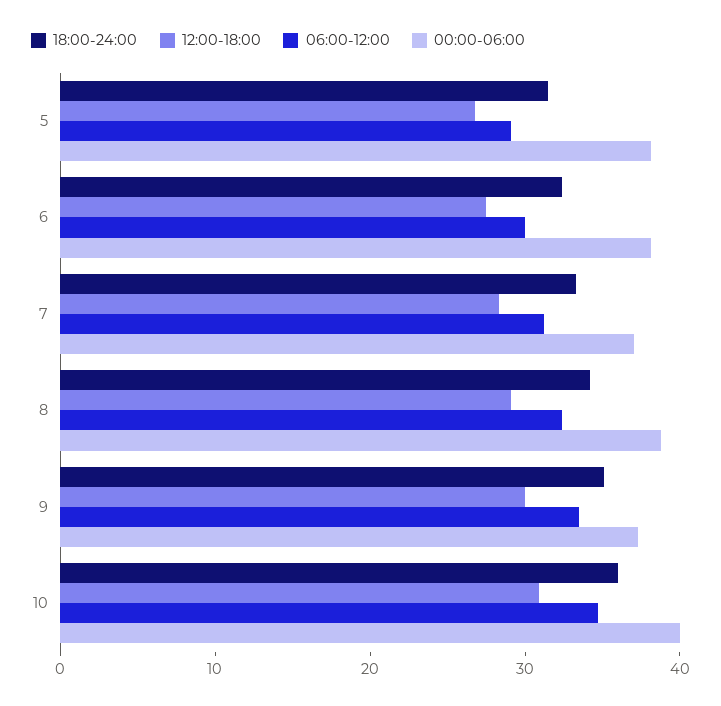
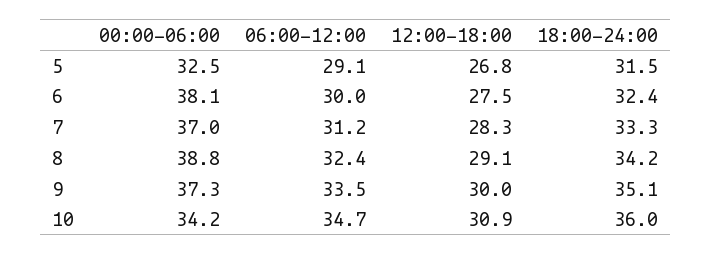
00:00-06:00, 5: 38 -> 32.5
00:00-06:00, 10: 40 -> 34.2

